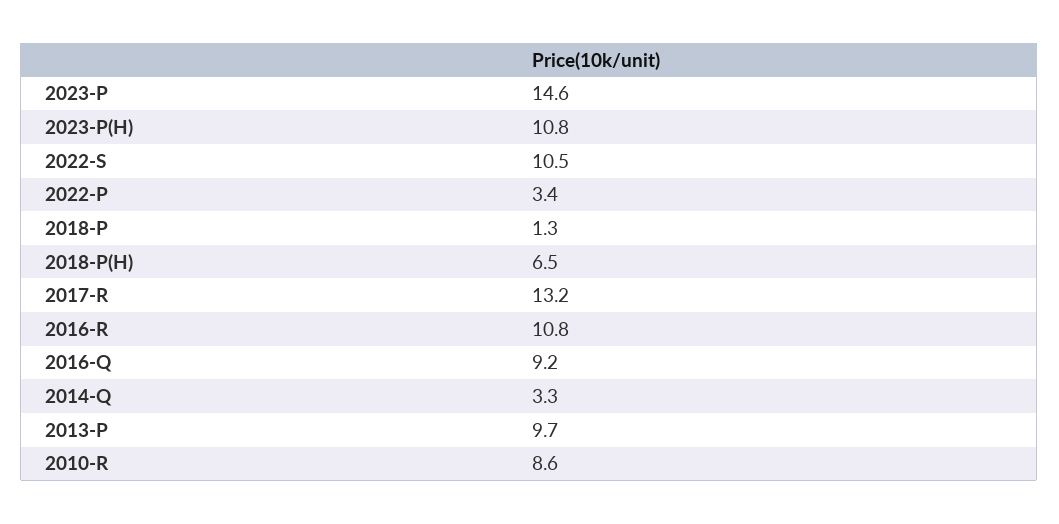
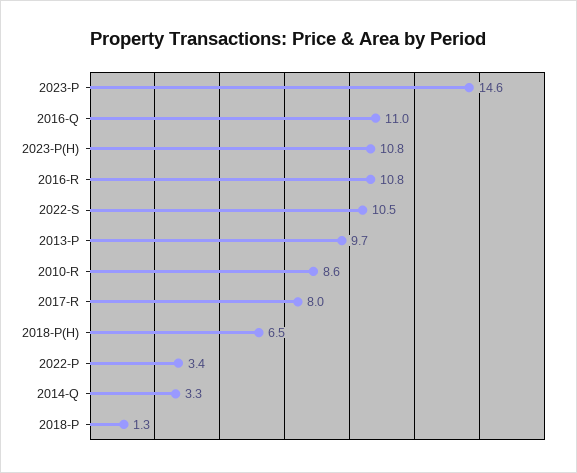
2017-R: 13.2 -> 8
2016-Q: 9.2 -> 11

